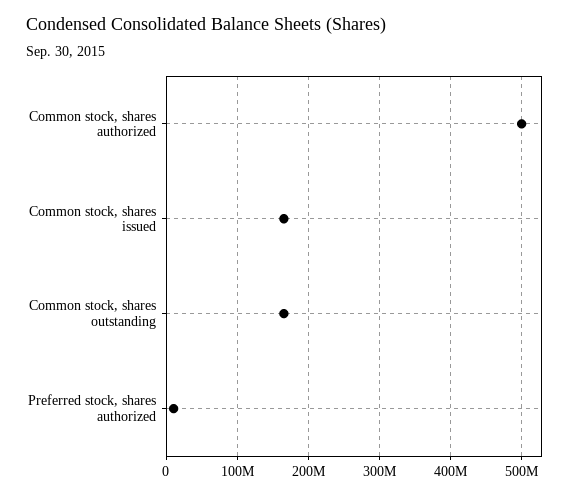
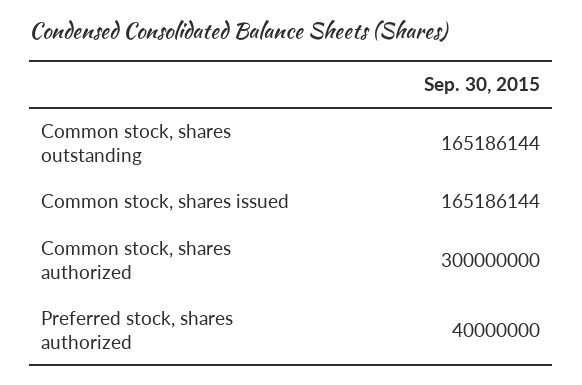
Common stock, shares authorized: 500000000 -> 300000000
Preferred stock, shares authorized: 10000000 -> 40000000

